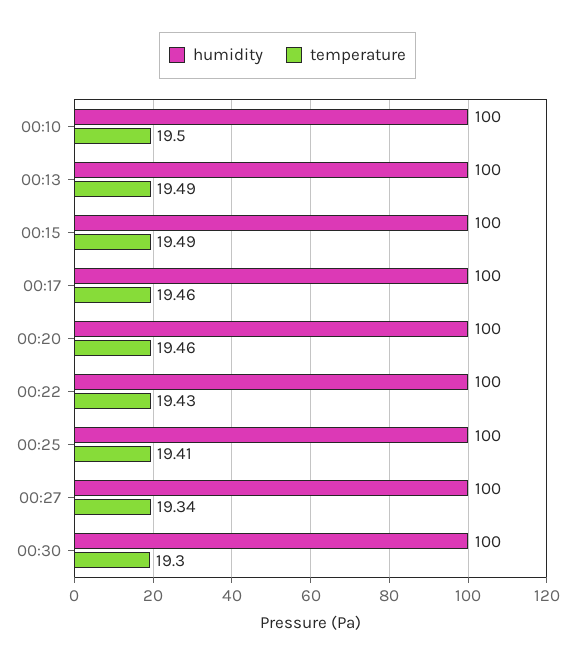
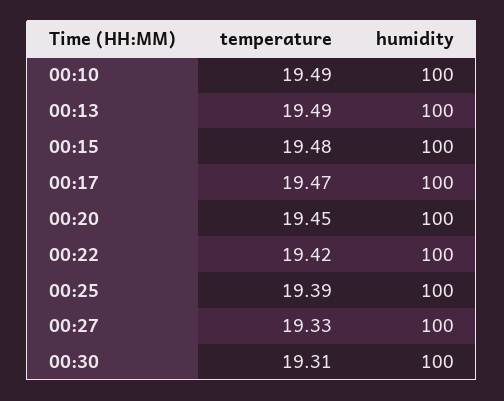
temperature, 00:10: 19.5 -> 19.49
temperature, 00:15: 19.49 -> 19.48
temperature, 00:17: 19.46 -> 19.47
temperature, 00:20: 19.46 -> 19.45
temperature, 00:22: 19.43 -> 19.42
temperature, 00:25: 19.41 -> 19.39
temperature, 00:27: 19.34 -> 19.33
temperature, 00:30: 19.3 -> 19.31

